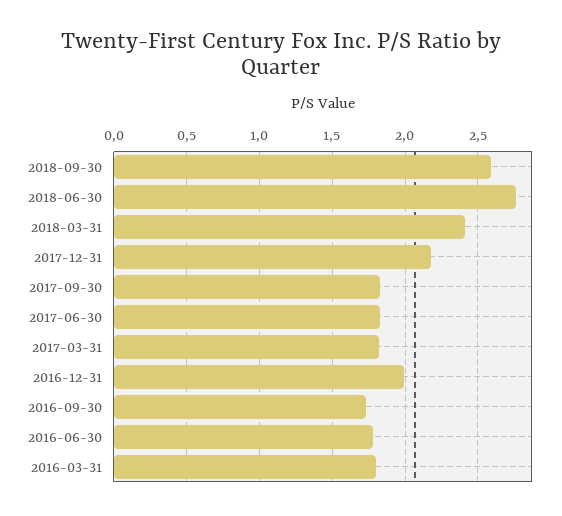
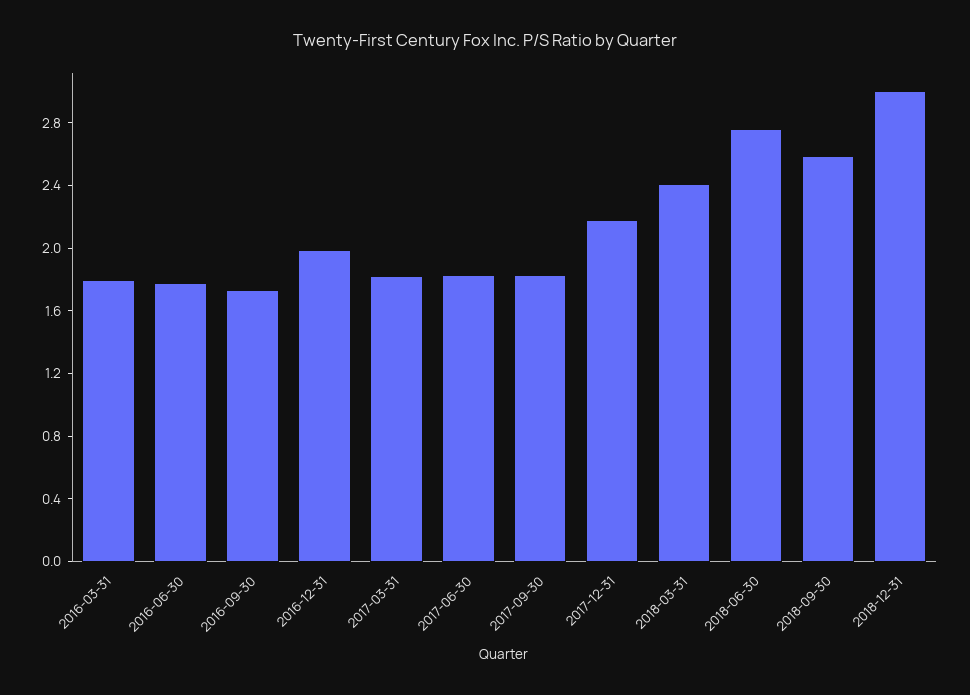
2018-12-31: none -> 3

